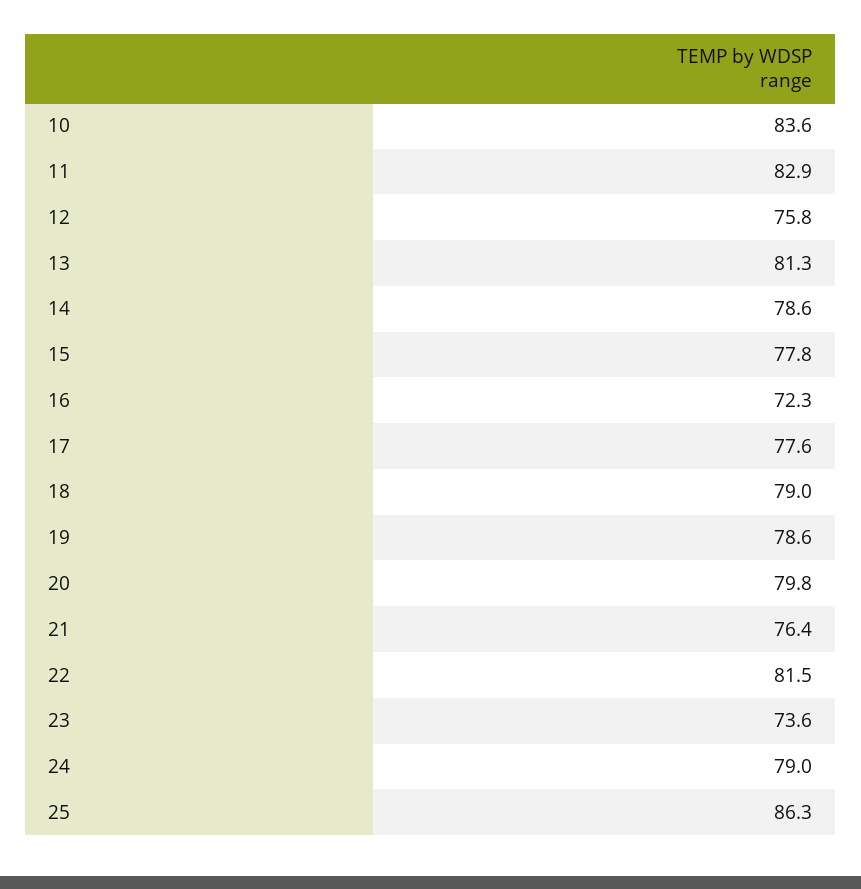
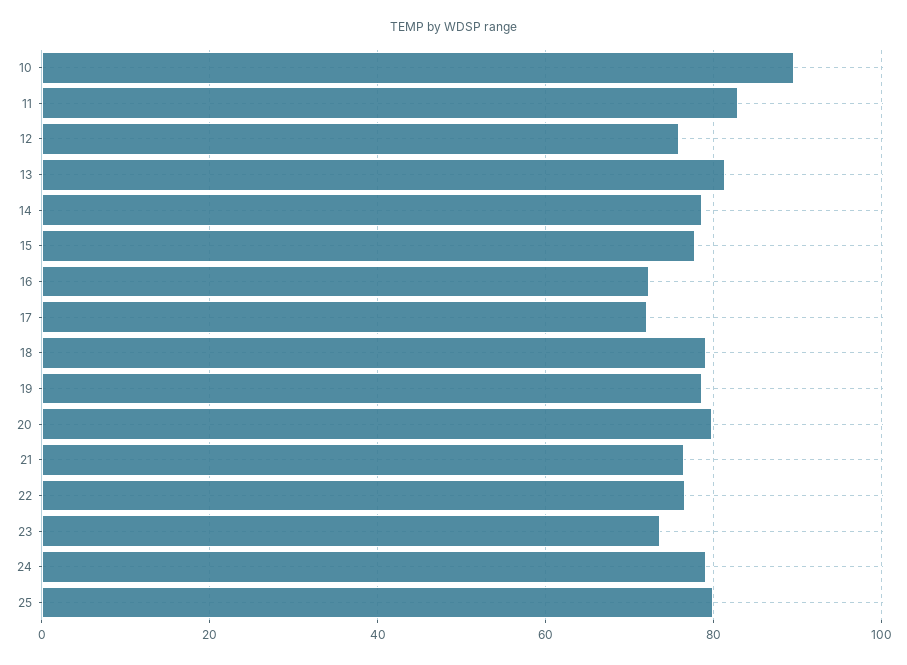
10: 83.6 -> 90
17: 77.6 -> 72
22: 81.5 -> 76
25: 86.3 -> 80

